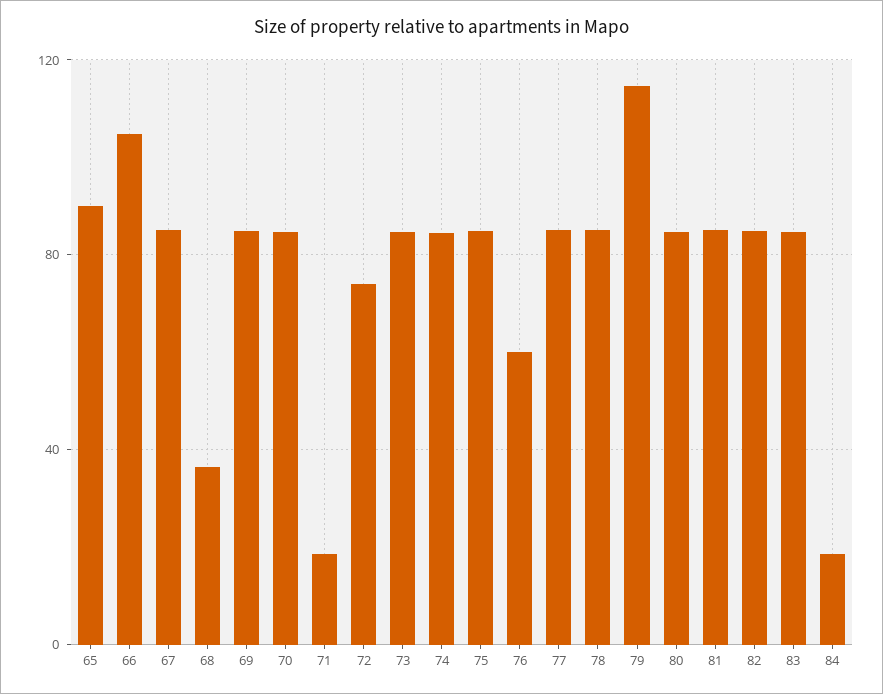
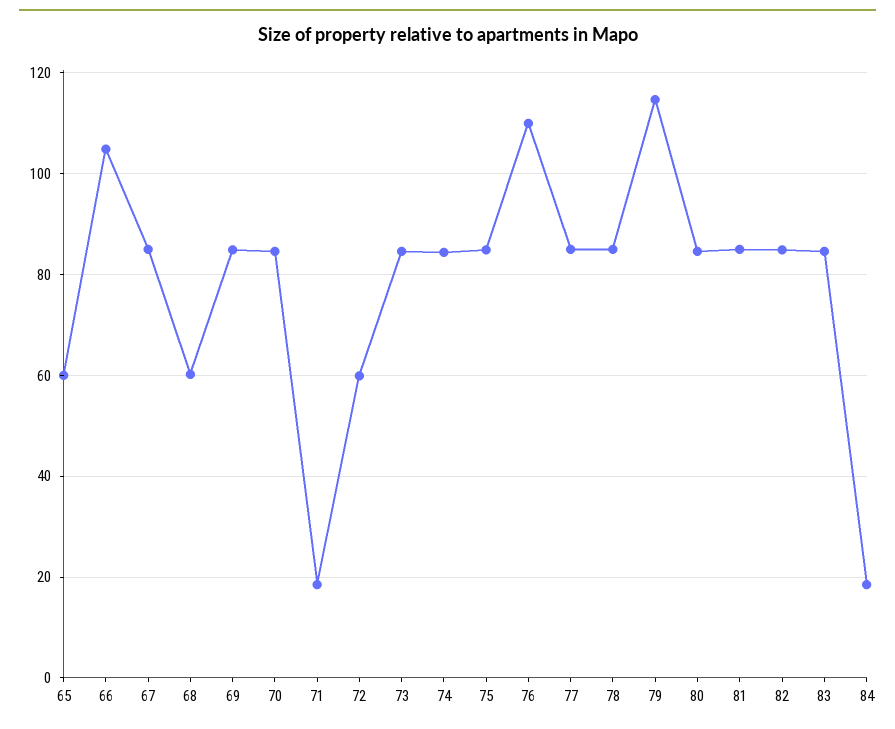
65: 90 -> 60
68: 35 -> 60
72: 75 -> 60
76: 60 -> 110

